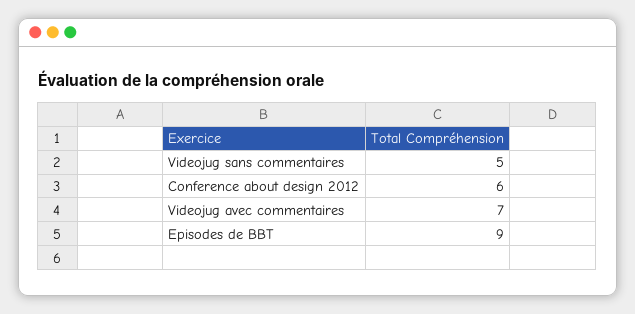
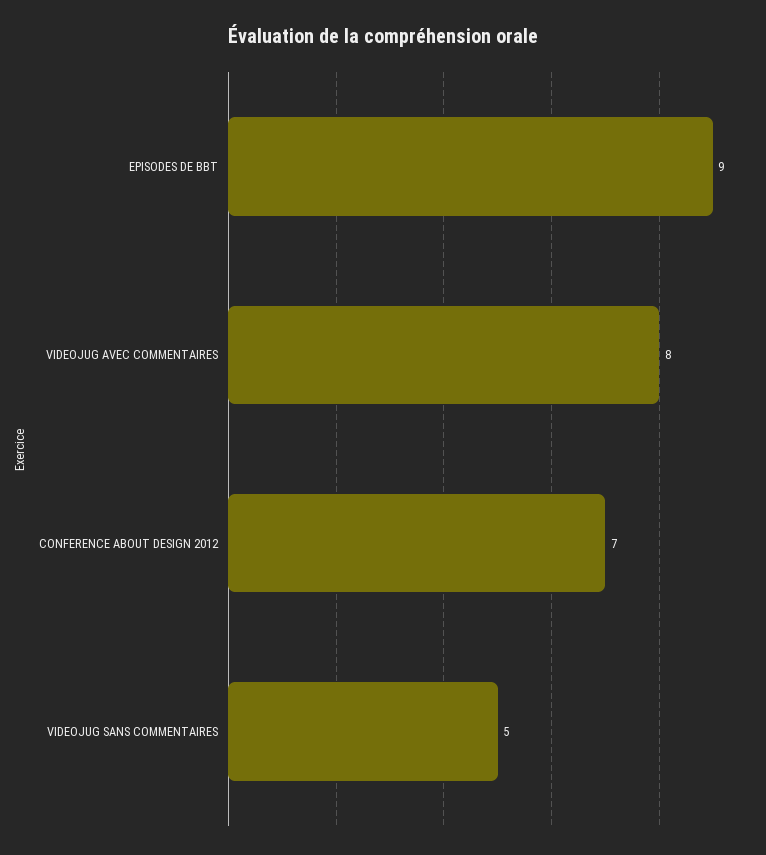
Conference about design 2012: 6 -> 7
Videojug avec commentaires: 7 -> 8

